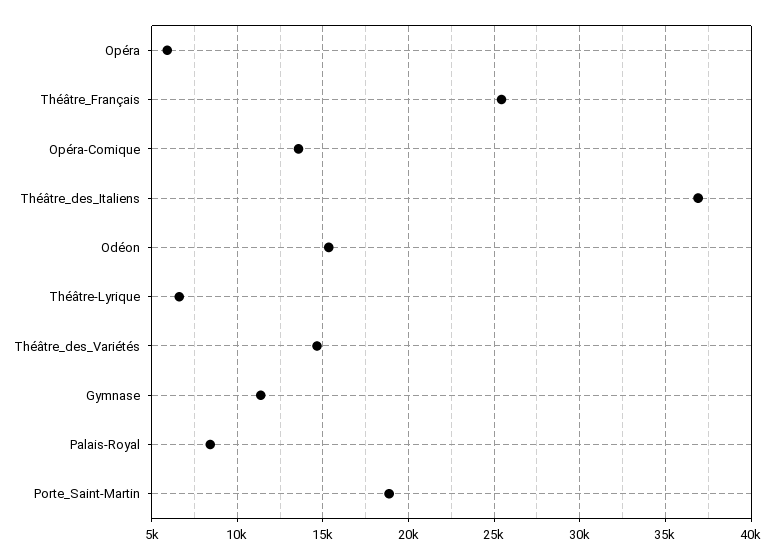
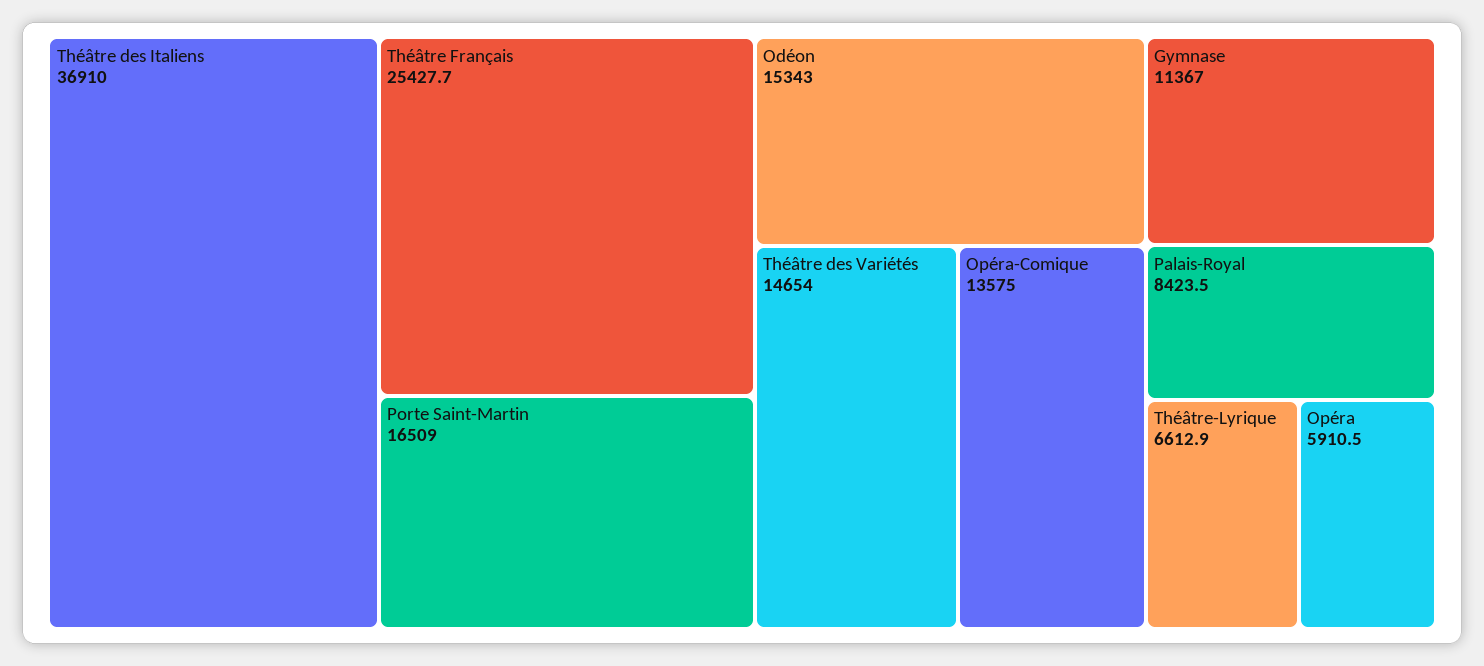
Porte_Saint-Martin: 19000 -> 16509

